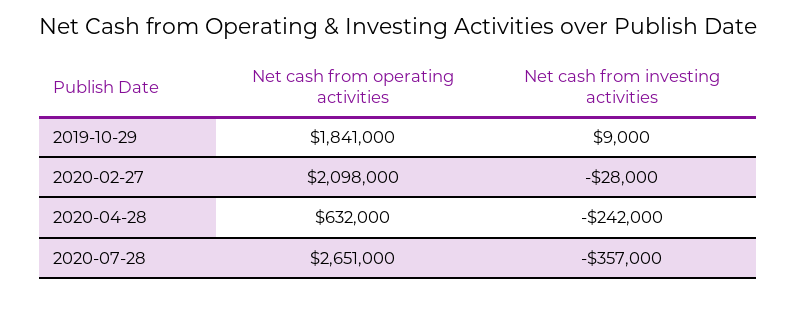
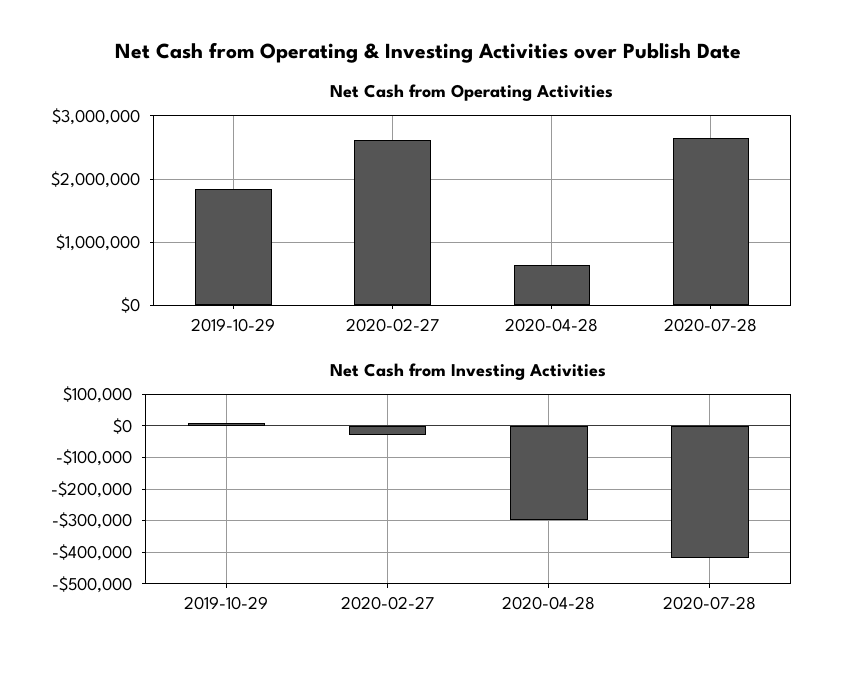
Net cash from operating activities, 2020-02-27: 2098000 -> 2600000
Net cash from investing activities, 2020-04-28: -242000 -> -300000
Net cash from investing activities, 2020-07-28: -357000 -> -420000

